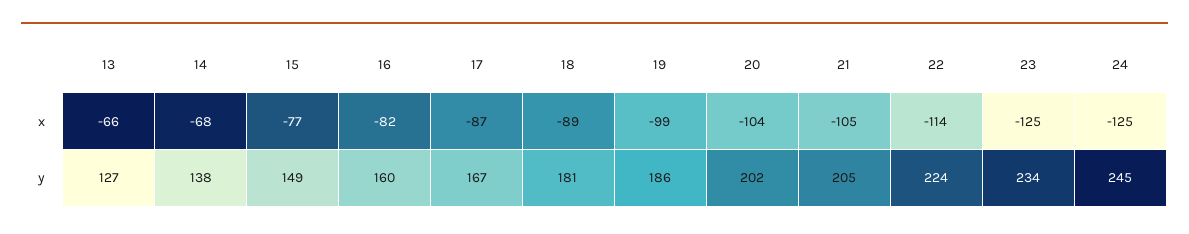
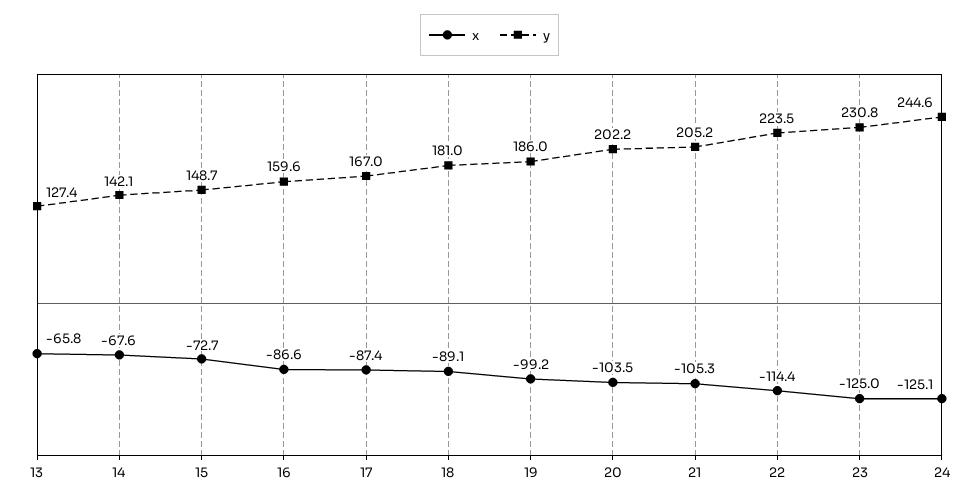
x, 15: -77 -> -72.7
x, 16: -82 -> -86.6
y, 14: 138 -> 142.1
y, 23: 234 -> 230.8

